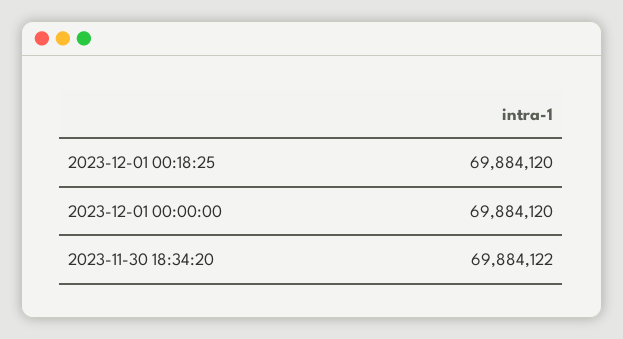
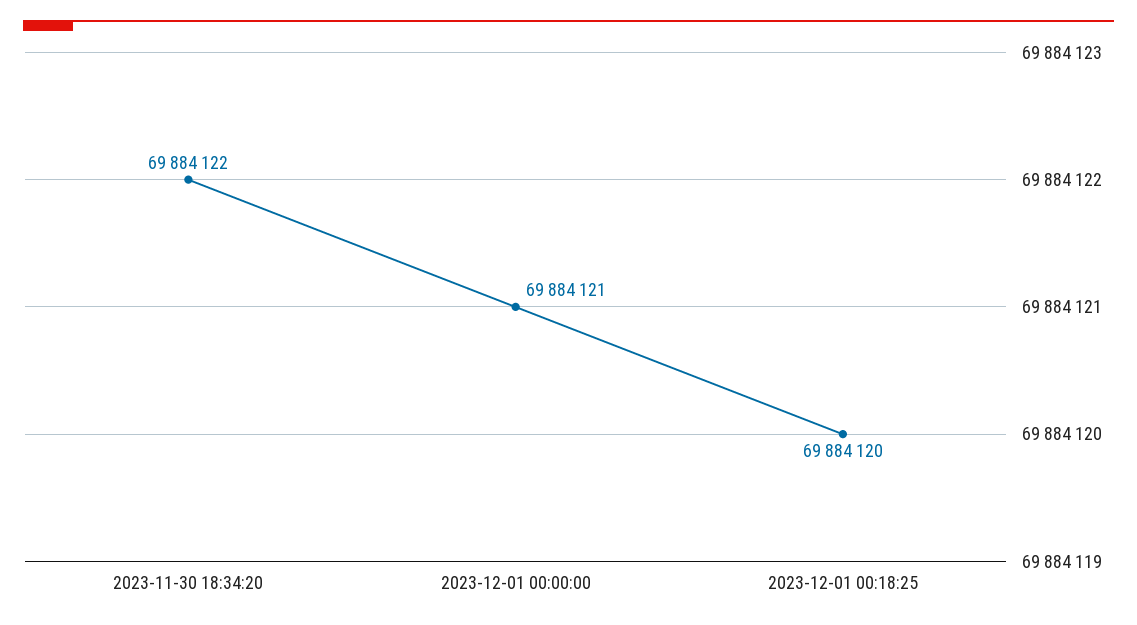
2023-12-01 00:00:00: 69884120 -> 69884121

